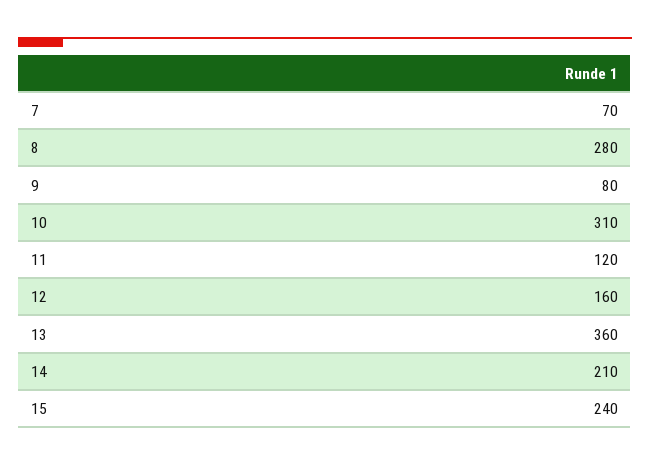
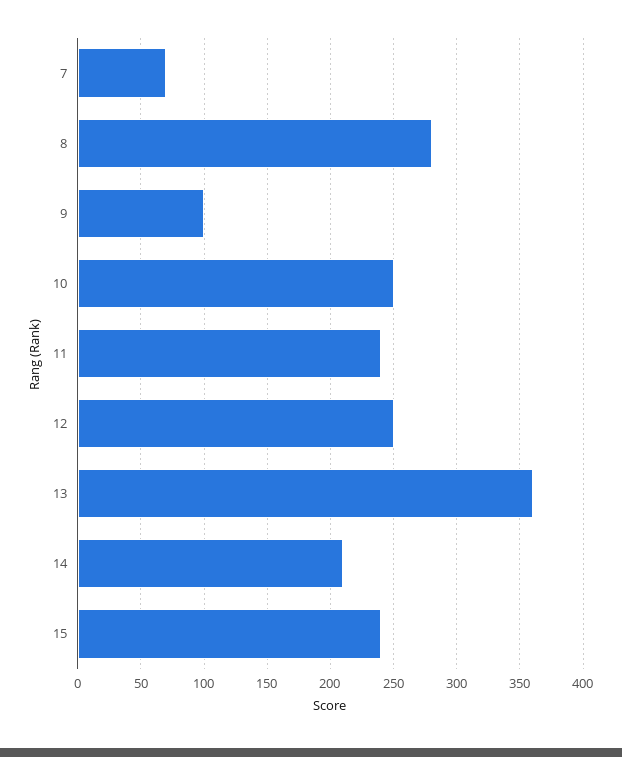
9: 80 -> 100
10: 310 -> 250
11: 120 -> 240
12: 160 -> 250

